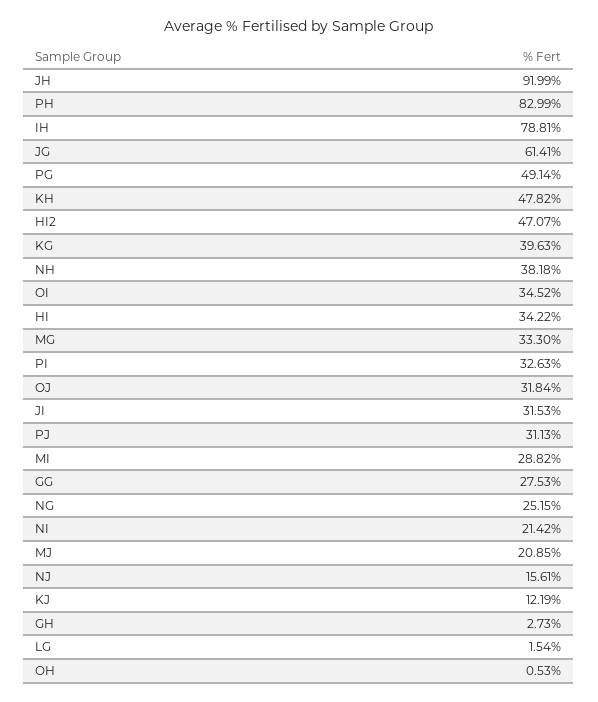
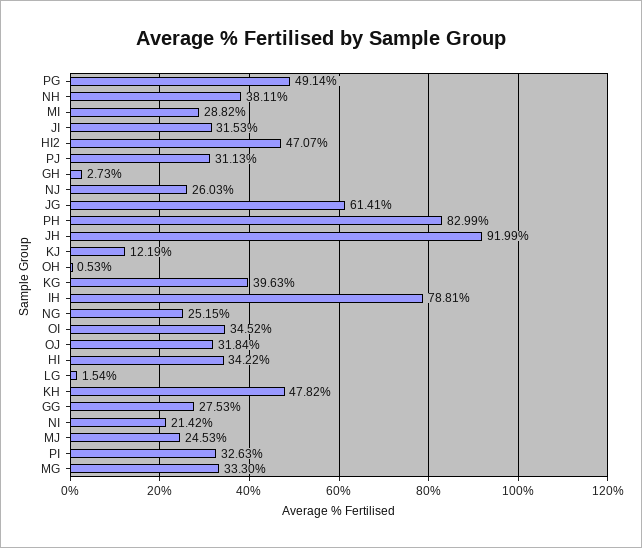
NH: 38.18 -> 38.11
MJ: 20.85 -> 24.53
NJ: 15.61 -> 26.03

